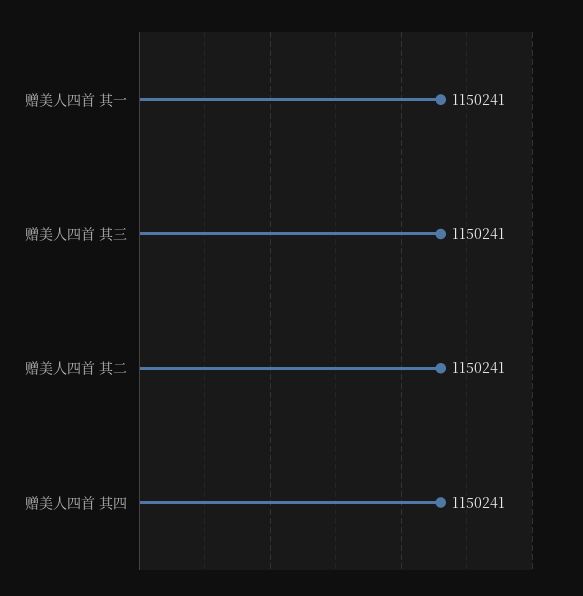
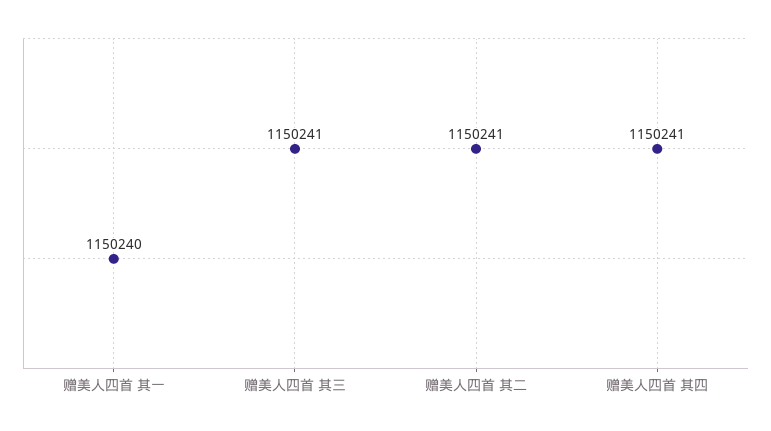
赠美人四首 其一: 1150241 -> 1150240

